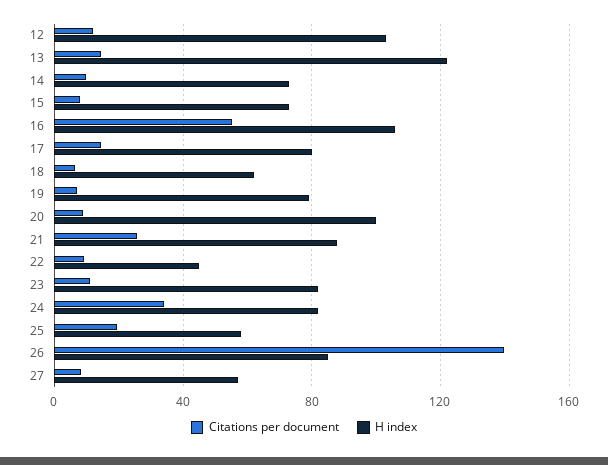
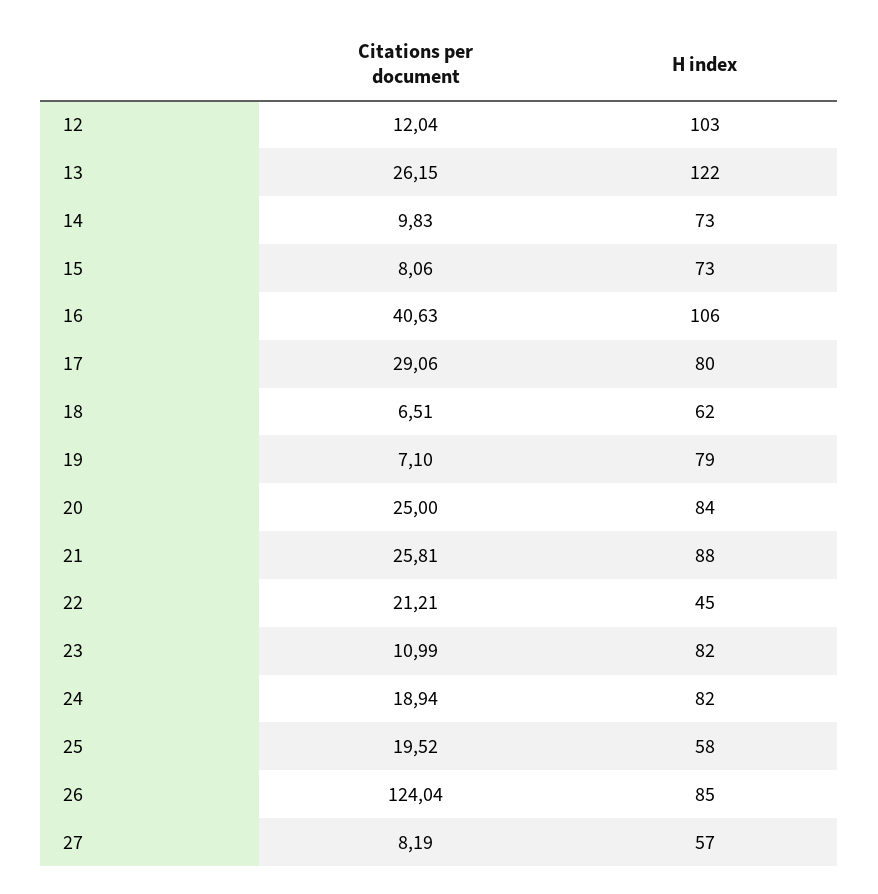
Citations per document, 13: 15 -> 26.15
Citations per document, 16: 55 -> 40.63
Citations per document, 17: 15 -> 29.06
Citations per document, 20: 10 -> 25
H index, 20: 100 -> 84
Citations per document, 22: 10 -> 21.21
Citations per document, 24: 35 -> 18.94
Citations per document, 26: 140 -> 124.04

